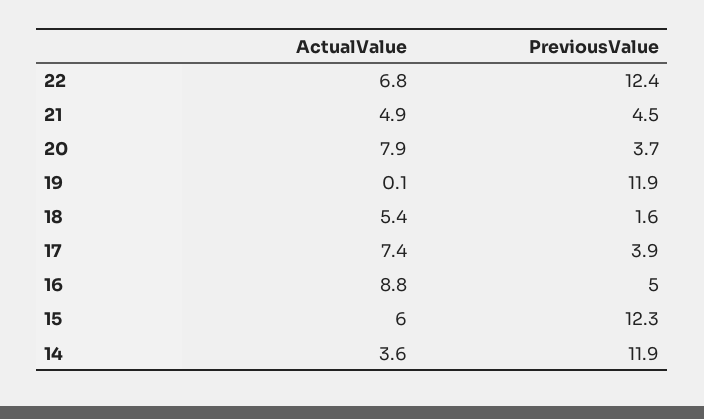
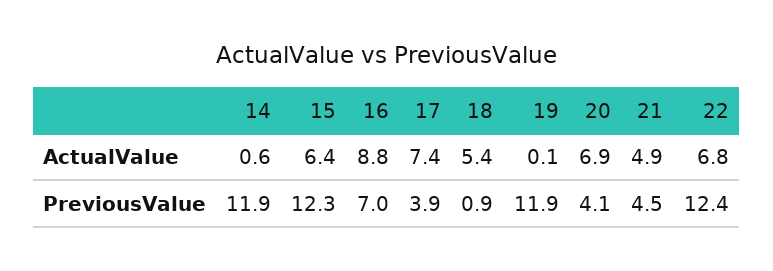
ActualValue, 20: 7.9 -> 6.9
PreviousValue, 20: 3.7 -> 4.1
PreviousValue, 18: 1.6 -> 0.9
PreviousValue, 16: 5 -> 7
ActualValue, 15: 6 -> 6.4
ActualValue, 14: 3.6 -> 0.6

